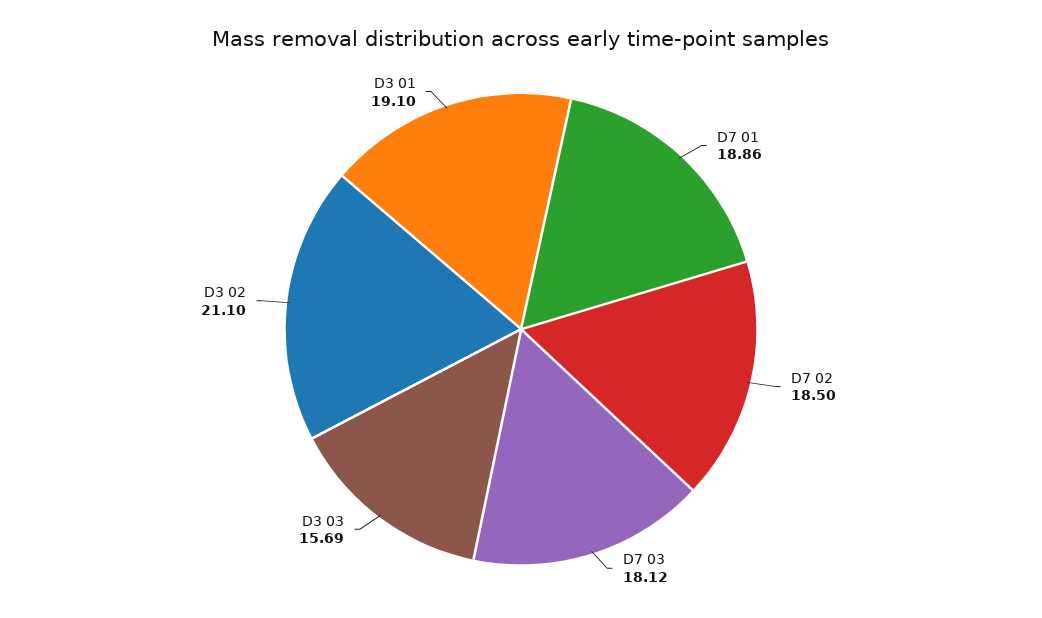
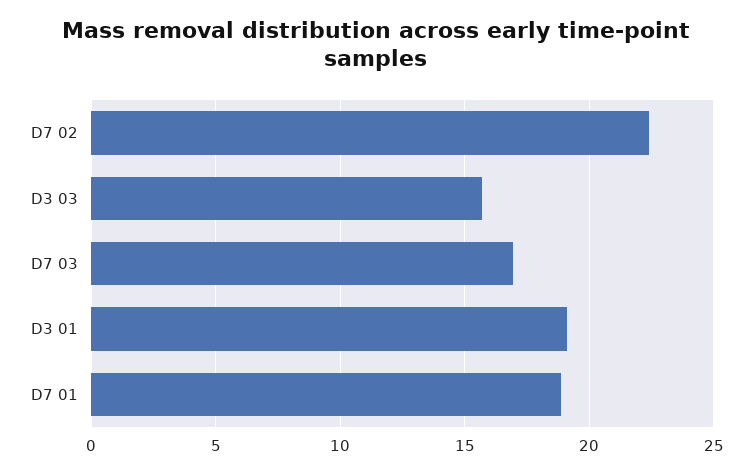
D7 02: 18.5 -> 22.5
D7 03: 18.12 -> 17
D3 02: 21.1 -> none

